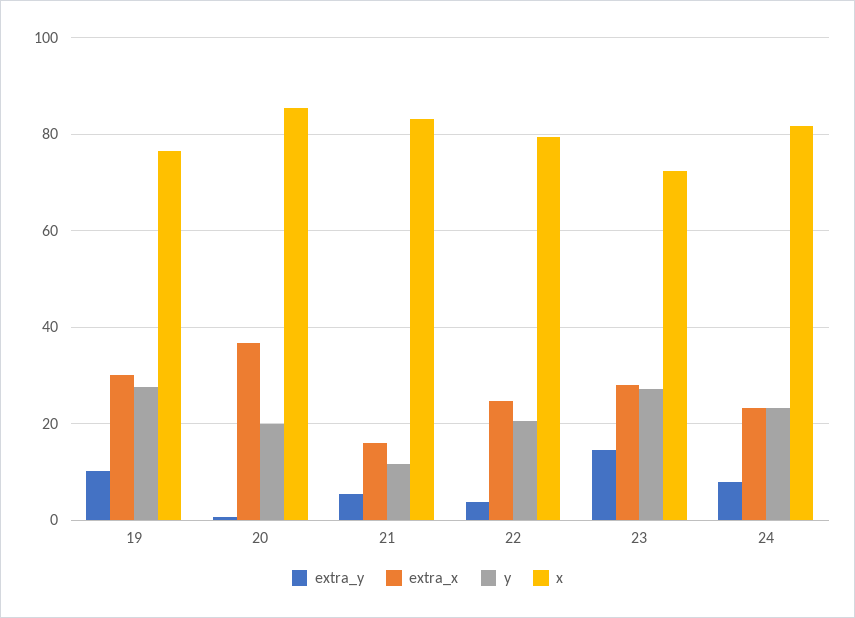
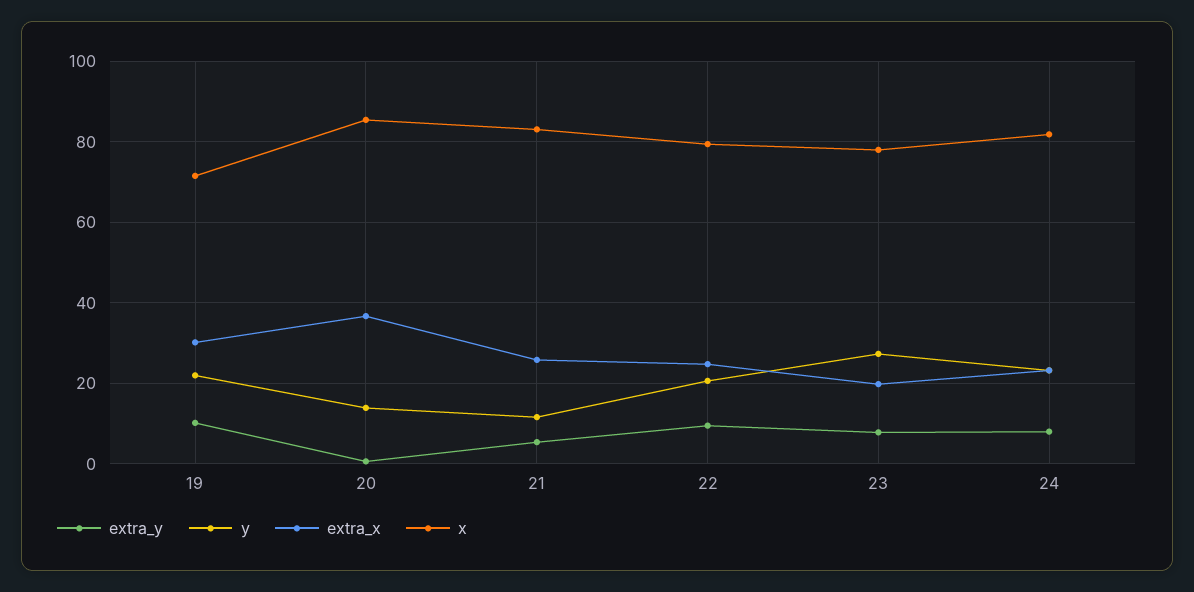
y, 19: 28 -> 22
x, 19: 76 -> 72
y, 20: 20 -> 14
extra_x, 21: 16 -> 26
extra_y, 22: 4 -> 10
extra_y, 23: 14 -> 8
extra_x, 23: 28 -> 20
x, 23: 72 -> 78

